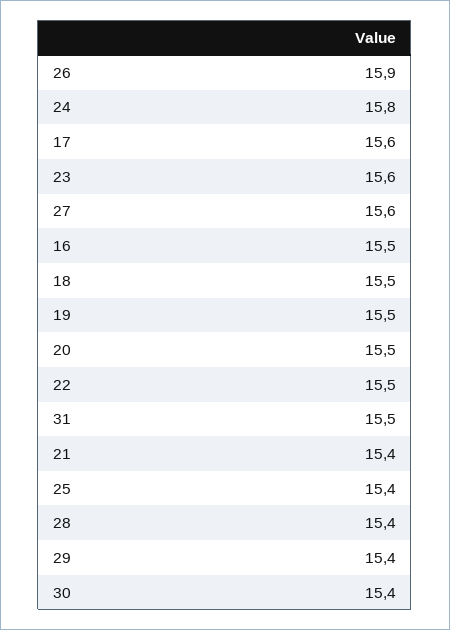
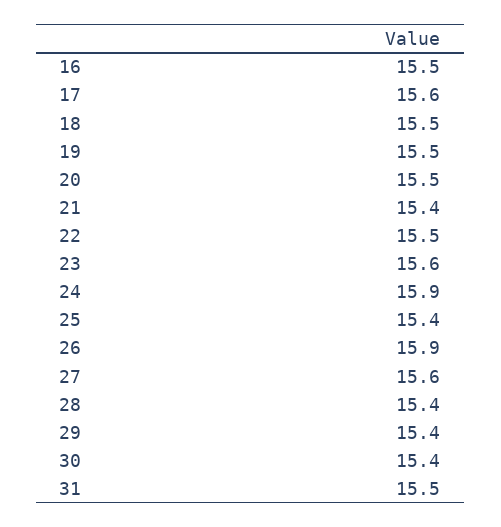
24: 15.8 -> 15.9

